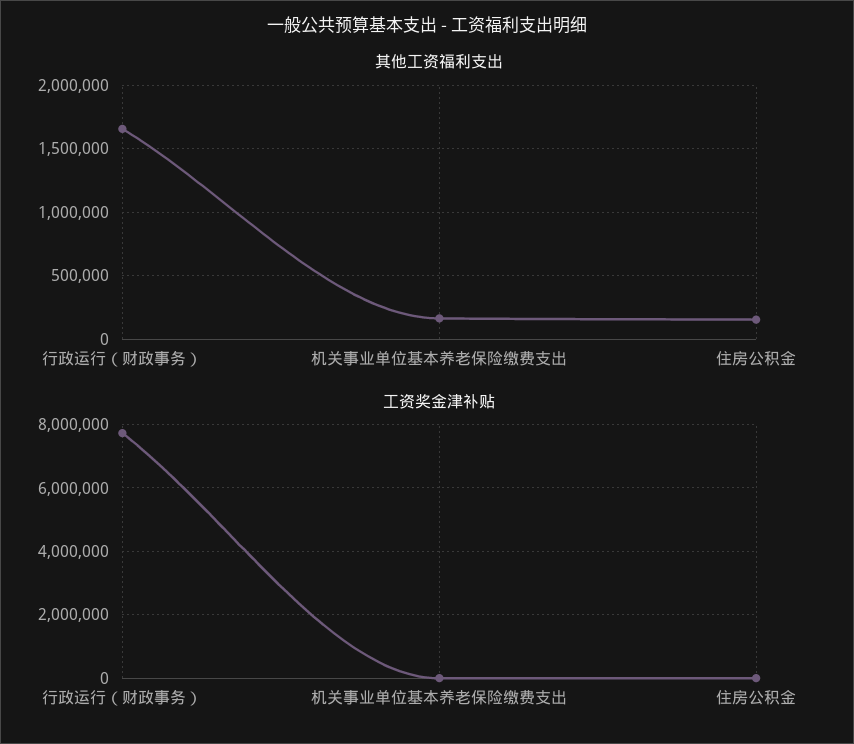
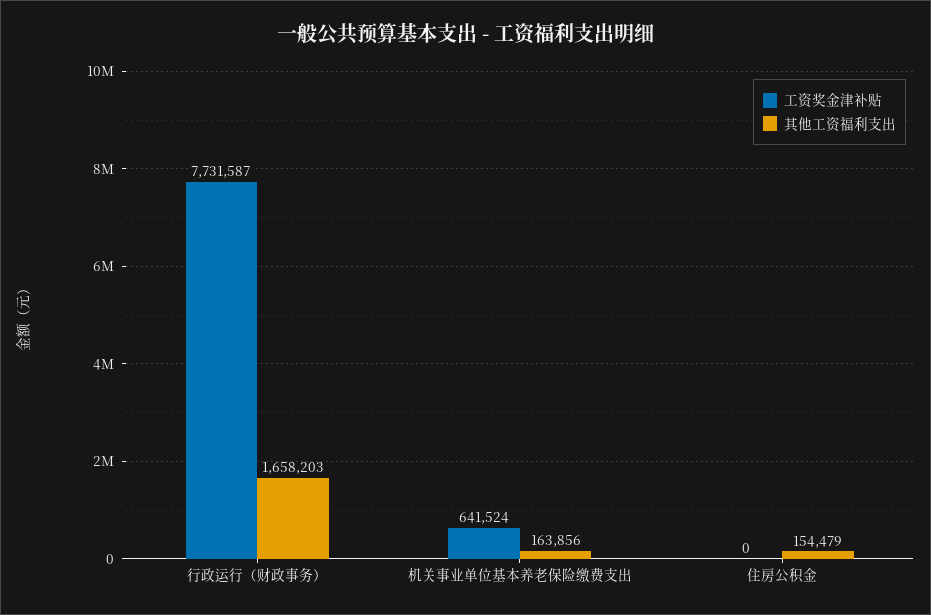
工资奖金津补贴, 机关事业单位基本养老保险缴费支出: 0 -> 641524

